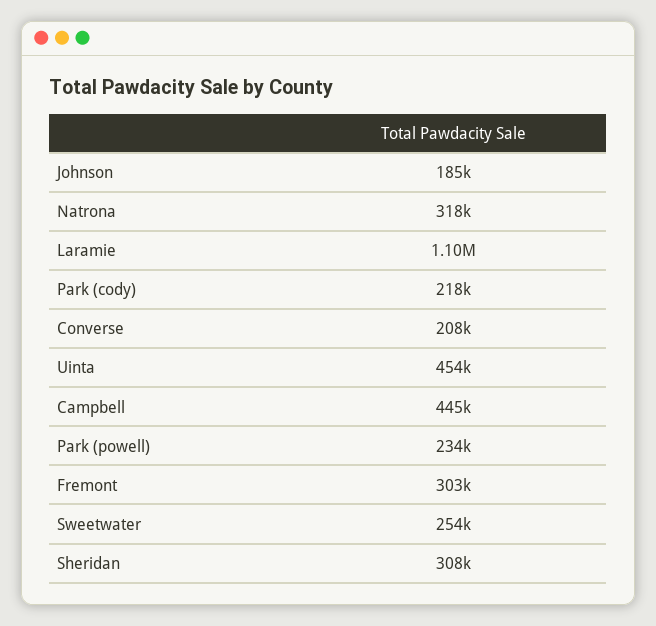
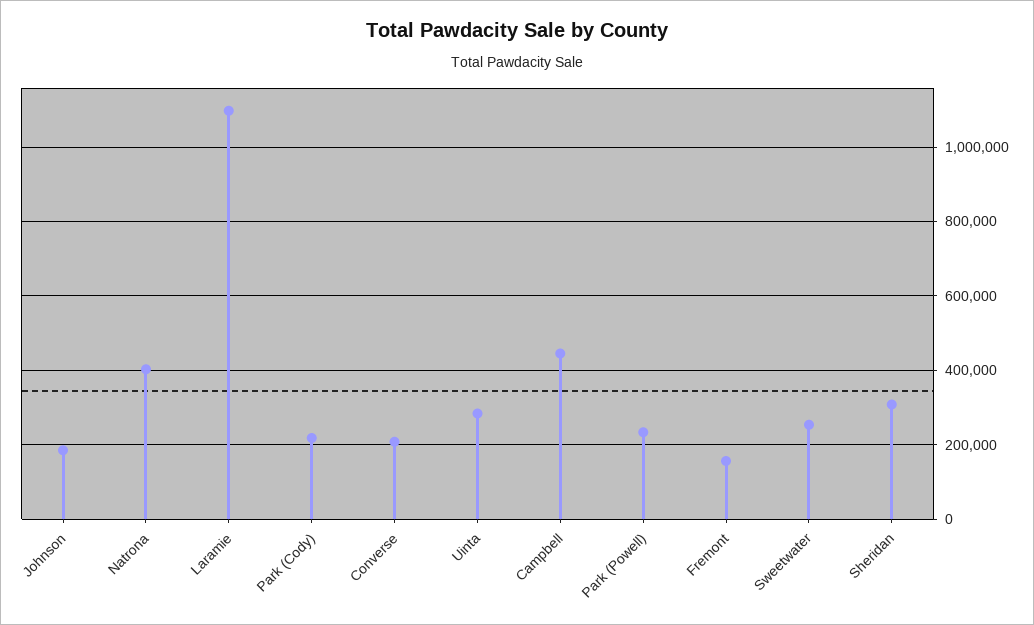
Natrona: 318000 -> 400000
Uinta: 454000 -> 280000
Fremont: 303000 -> 160000

